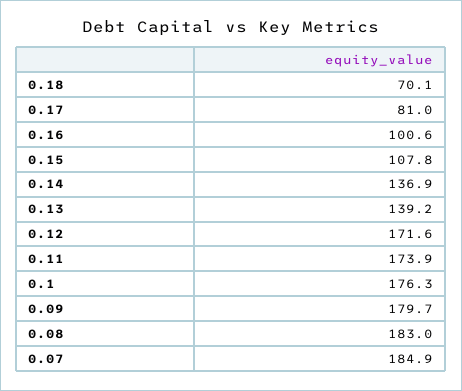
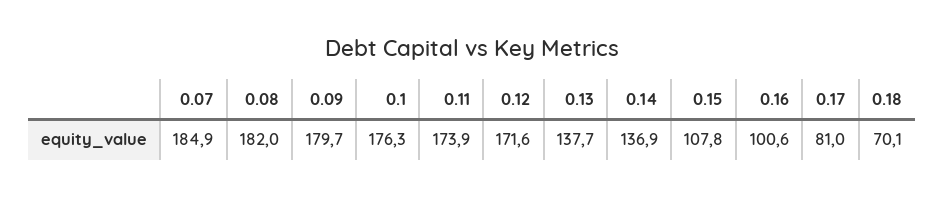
0.13: 139.2 -> 137.7
0.08: 183 -> 182

